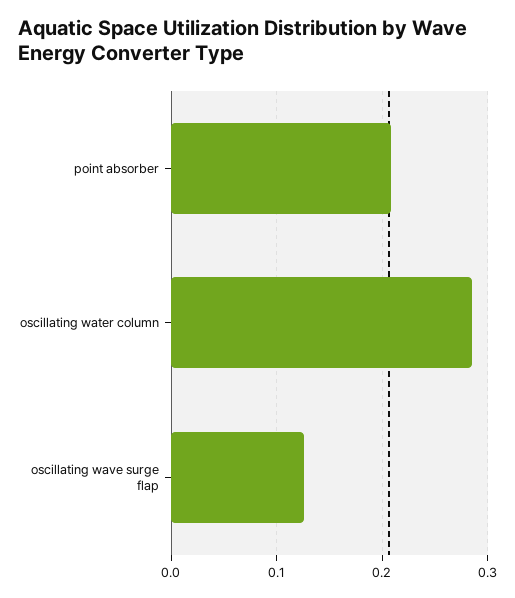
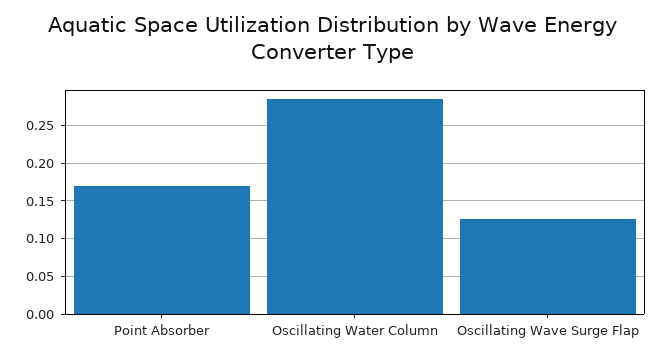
point absorber: 0.21 -> 0.17

